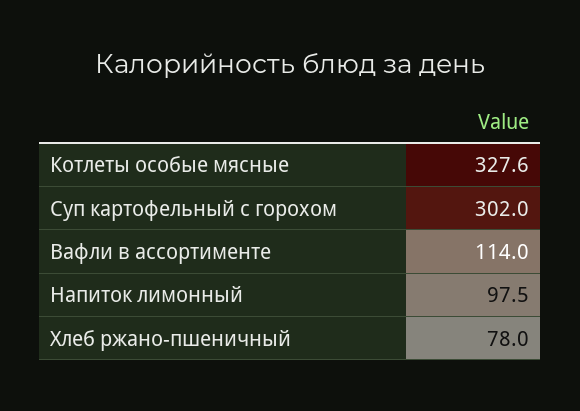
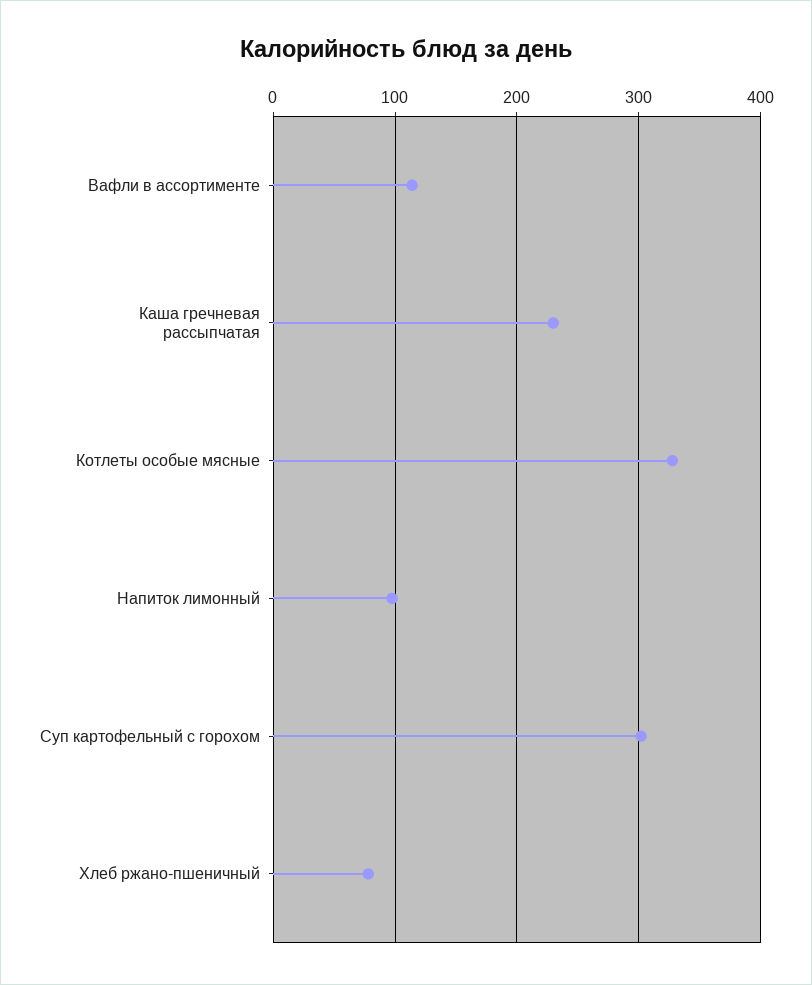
Каша гречневая рассыпчатая: none -> 230

